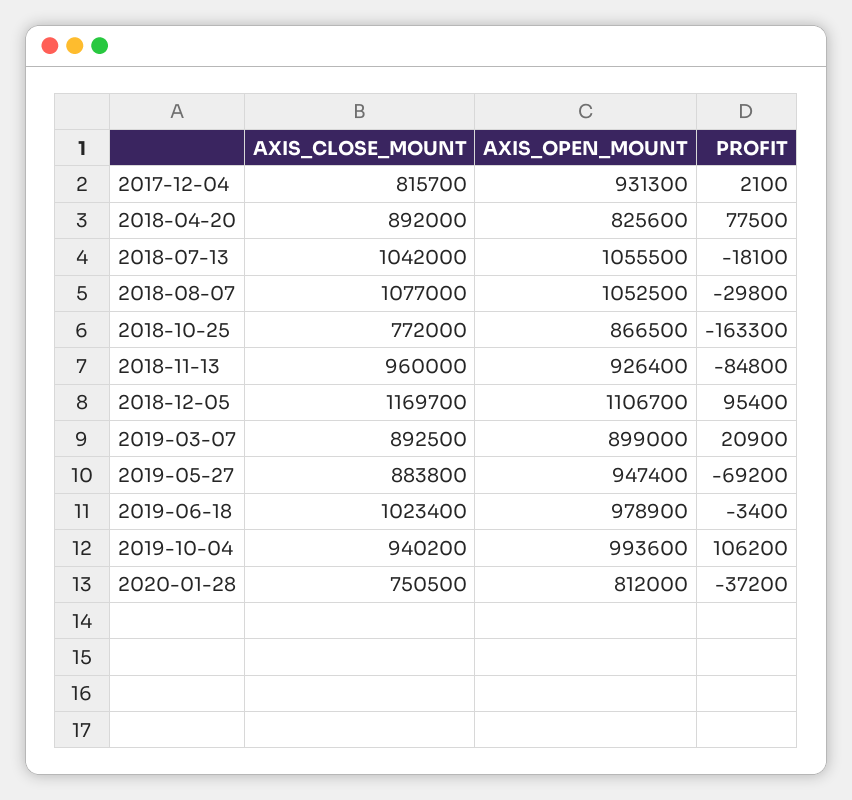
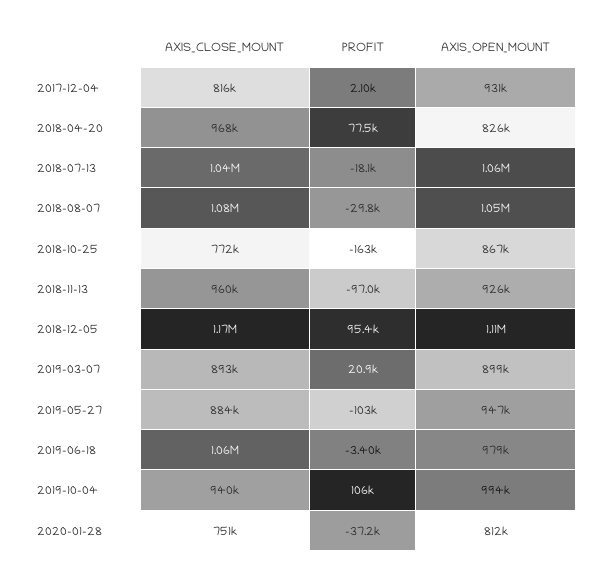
AXIS_CLOSE_MOUNT, 2018-04-20: 892000 -> 968000
PROFIT, 2018-11-13: -84800 -> -97000
PROFIT, 2019-05-27: -69200 -> -103000
AXIS_CLOSE_MOUNT, 2019-06-18: 1023400 -> 1060000

